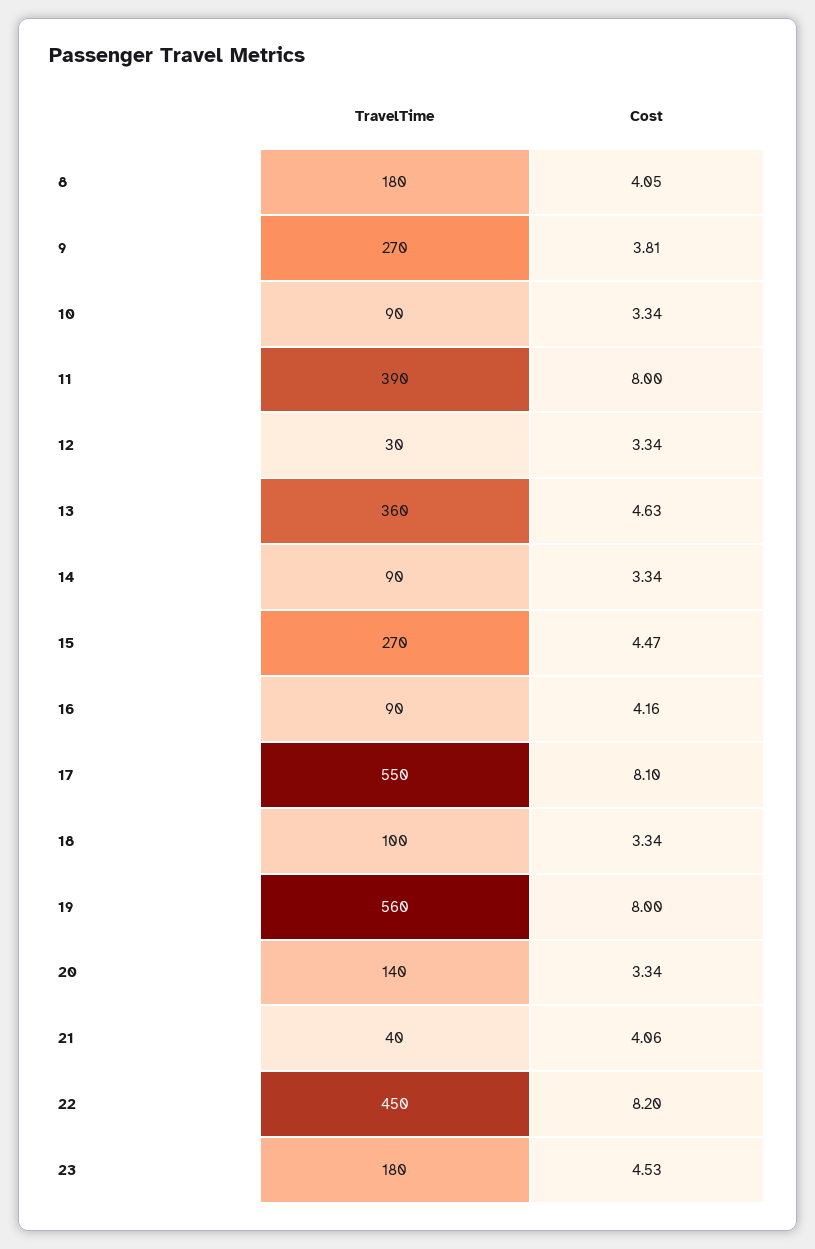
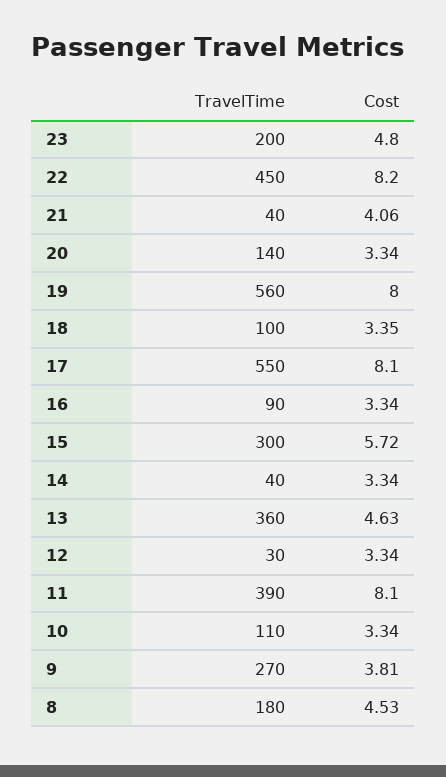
Cost, 8: 4.05 -> 4.53
TravelTime, 10: 90 -> 110
Cost, 11: 8 -> 8.1
TravelTime, 14: 90 -> 40
TravelTime, 15: 270 -> 300
Cost, 15: 4.47 -> 5.72
Cost, 16: 4.16 -> 3.34
Cost, 18: 3.34 -> 3.35
TravelTime, 23: 180 -> 200
Cost, 23: 4.53 -> 4.8

